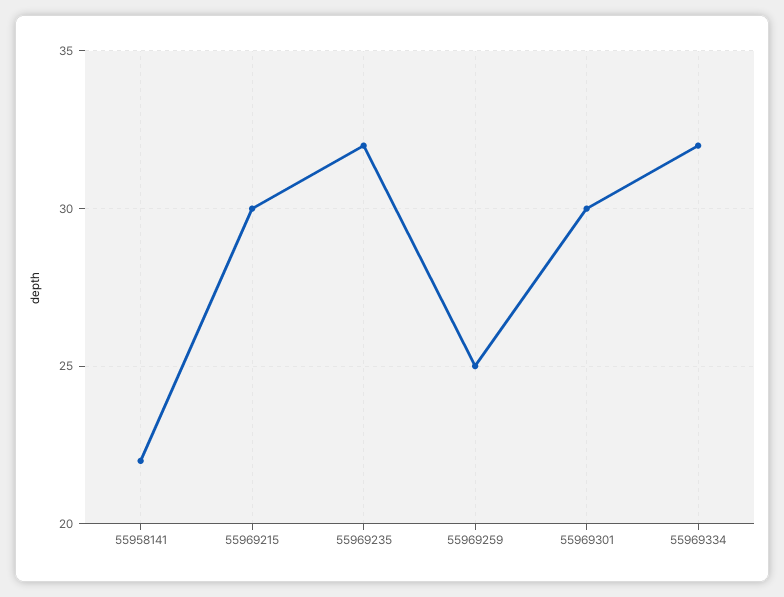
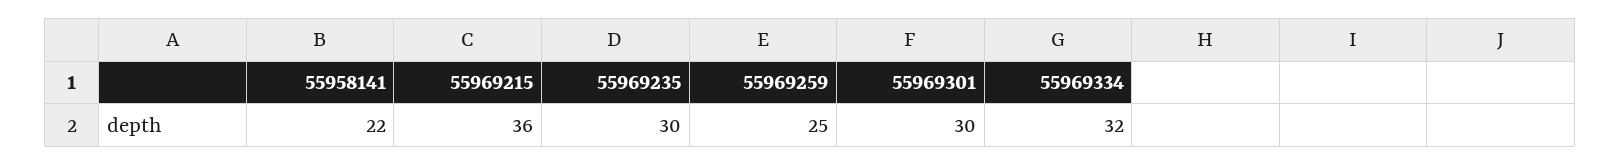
55969215: 30 -> 36
55969235: 32 -> 30

